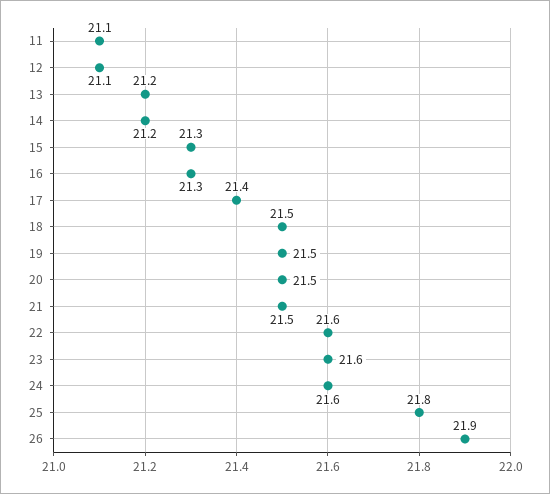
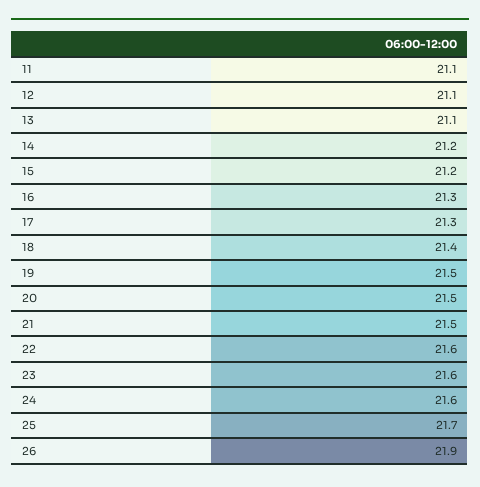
13: 21.2 -> 21.1
15: 21.3 -> 21.2
17: 21.4 -> 21.3
18: 21.5 -> 21.4
25: 21.8 -> 21.7

